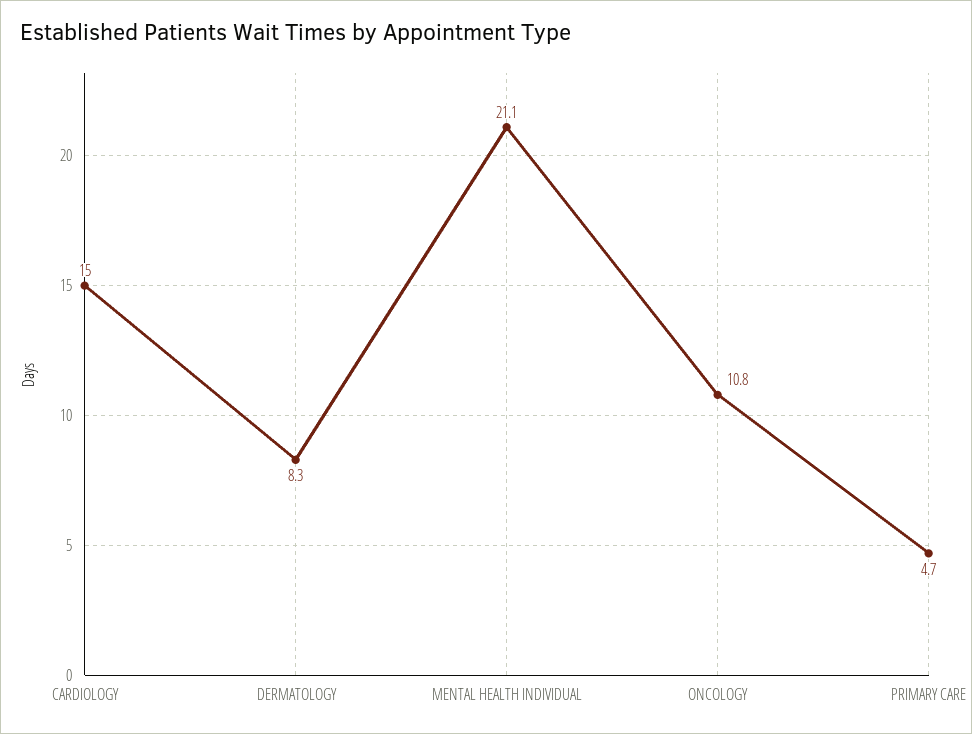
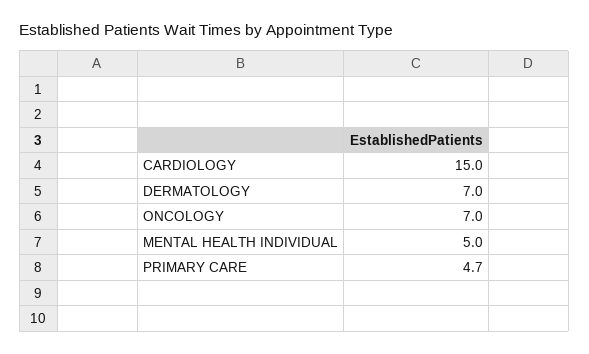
DERMATOLOGY: 8.3 -> 7
MENTAL HEALTH INDIVIDUAL: 21.1 -> 5
ONCOLOGY: 10.8 -> 7

